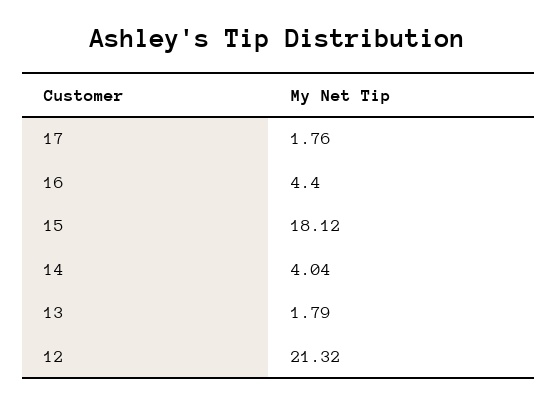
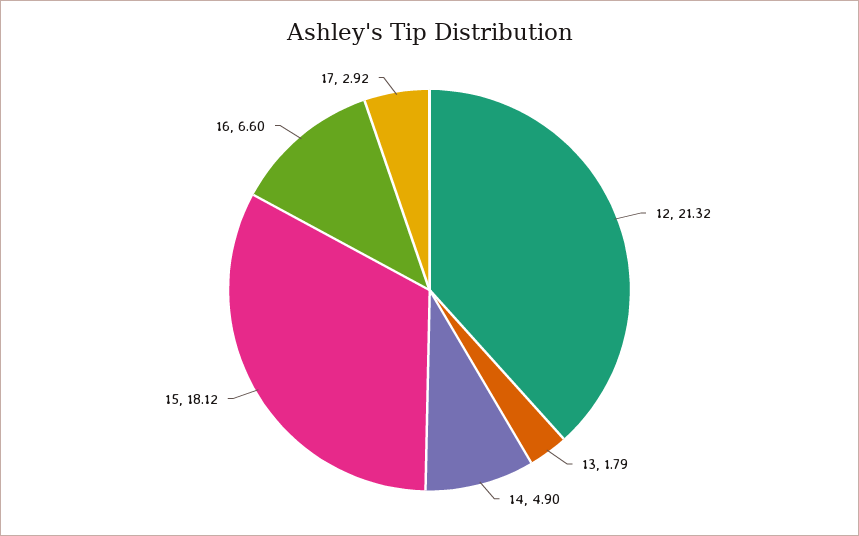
17: 1.76 -> 2.92
16: 4.4 -> 6.6
14: 4.04 -> 4.9

